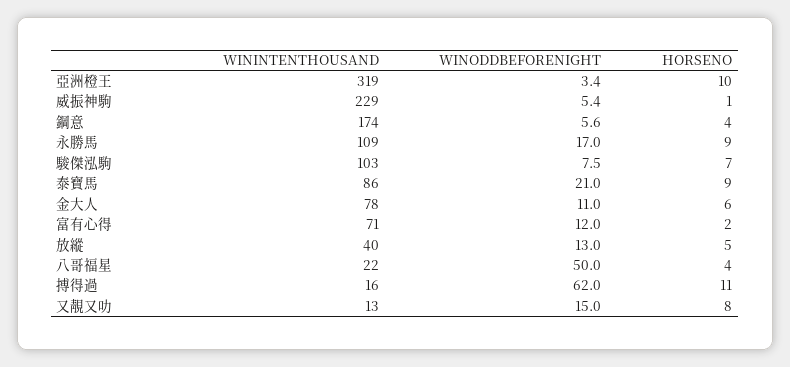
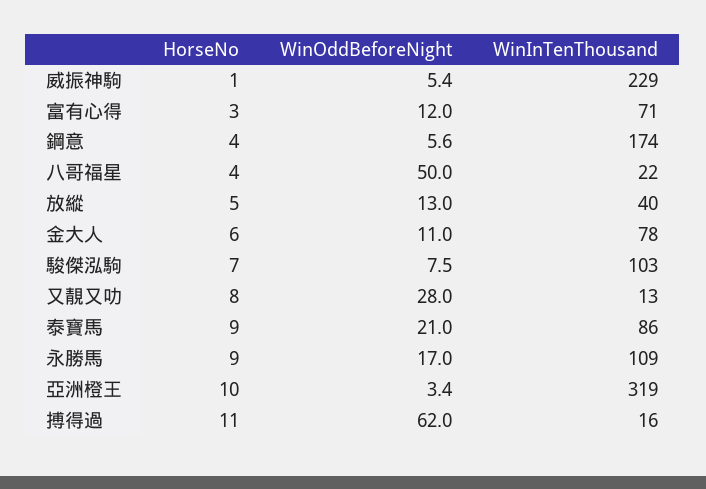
HORSENO, 富有心得: 2 -> 3
WINODDBEFORENIGHT, 又靚又叻: 15 -> 28

